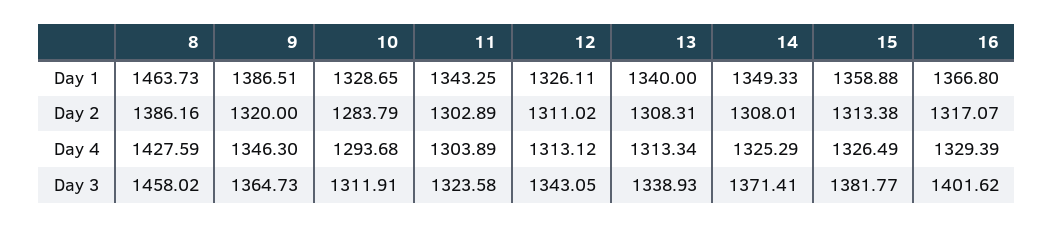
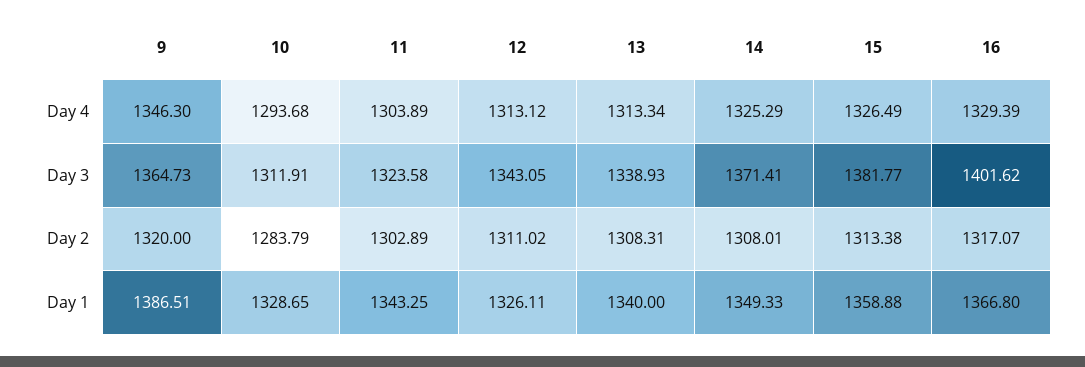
8, Day 1: 1463.73 -> none
8, Day 2: 1386.16 -> none
8, Day 4: 1427.59 -> none
8, Day 3: 1458.02 -> none

